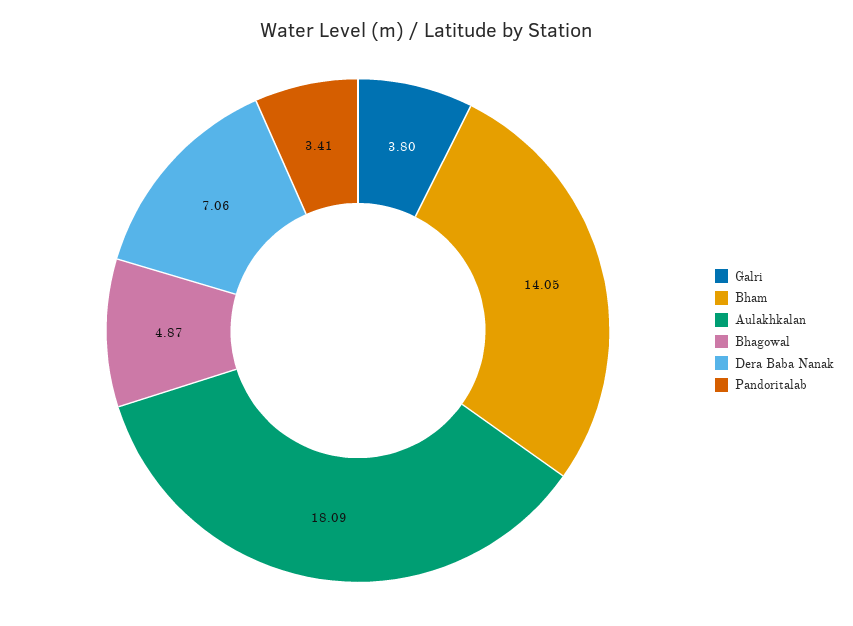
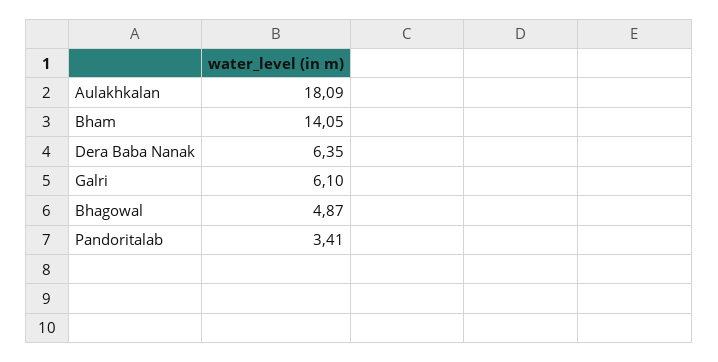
Galri: 3.8 -> 6.1
Dera Baba Nanak: 7.06 -> 6.35

